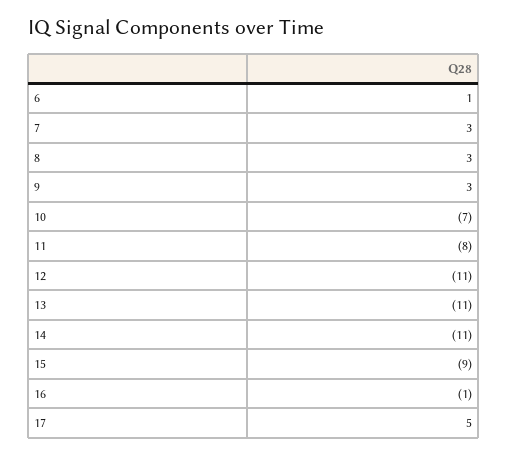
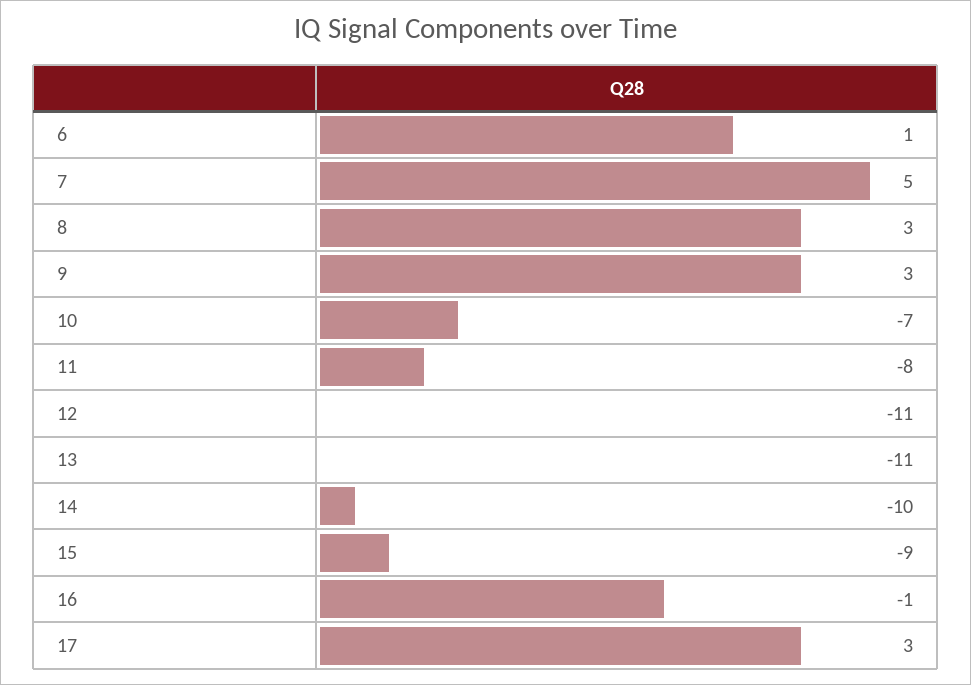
7: 3 -> 5
14: -11 -> -10
17: 5 -> 3

